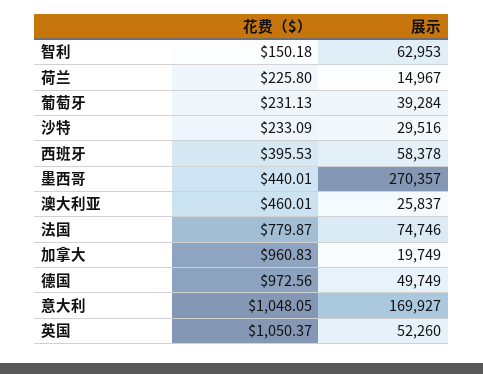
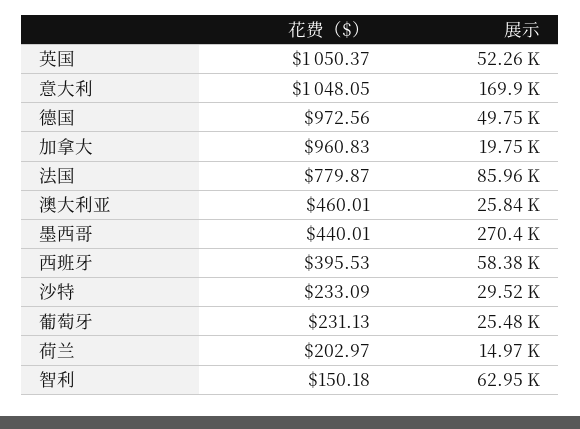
花费（$）, 荷兰: 225.8 -> 202.97
展示, 葡萄牙: 39284 -> 25480
展示, 法国: 74746 -> 85960

